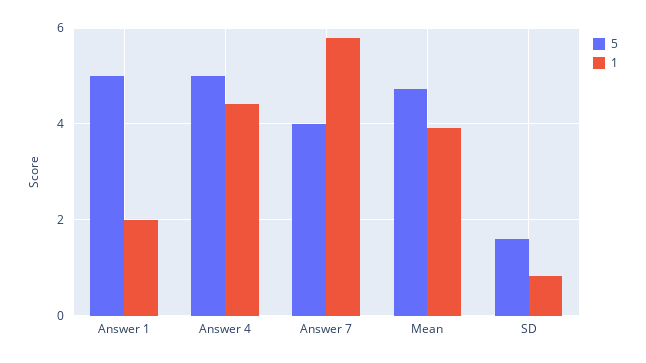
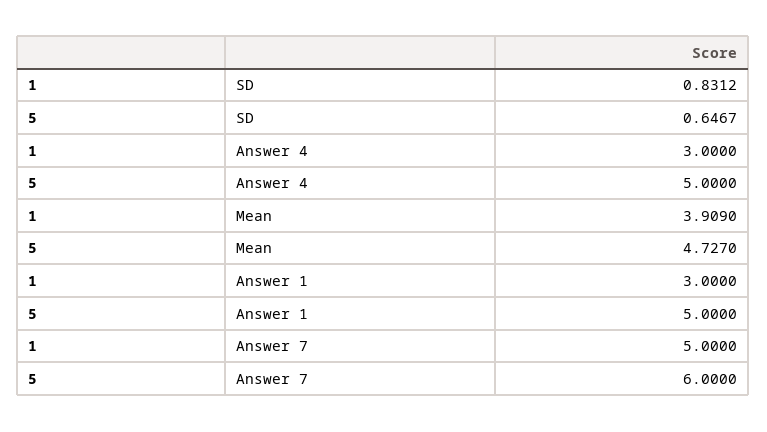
1, Answer 1: 2 -> 3
1, Answer 4: 4.4 -> 3
5, Answer 7: 4 -> 6
1, Answer 7: 5.8 -> 5
5, SD: 1.6 -> 0.6467

